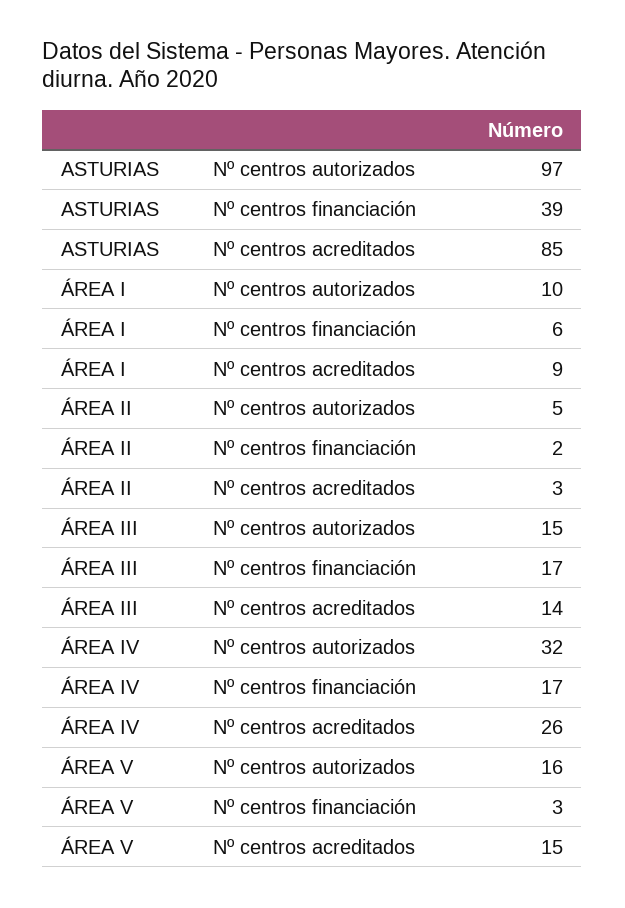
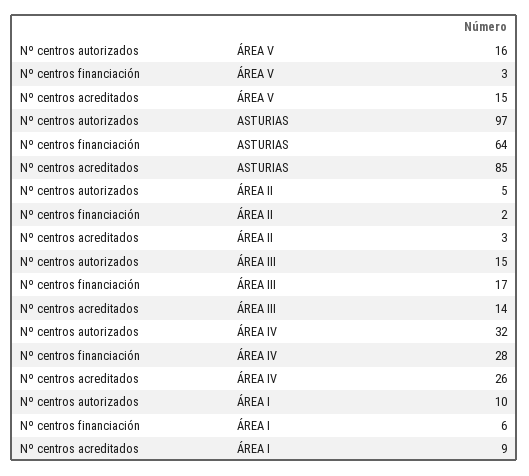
ASTURIAS, Nº centros financiación: 39 -> 64
ÁREA IV, Nº centros financiación: 17 -> 28

